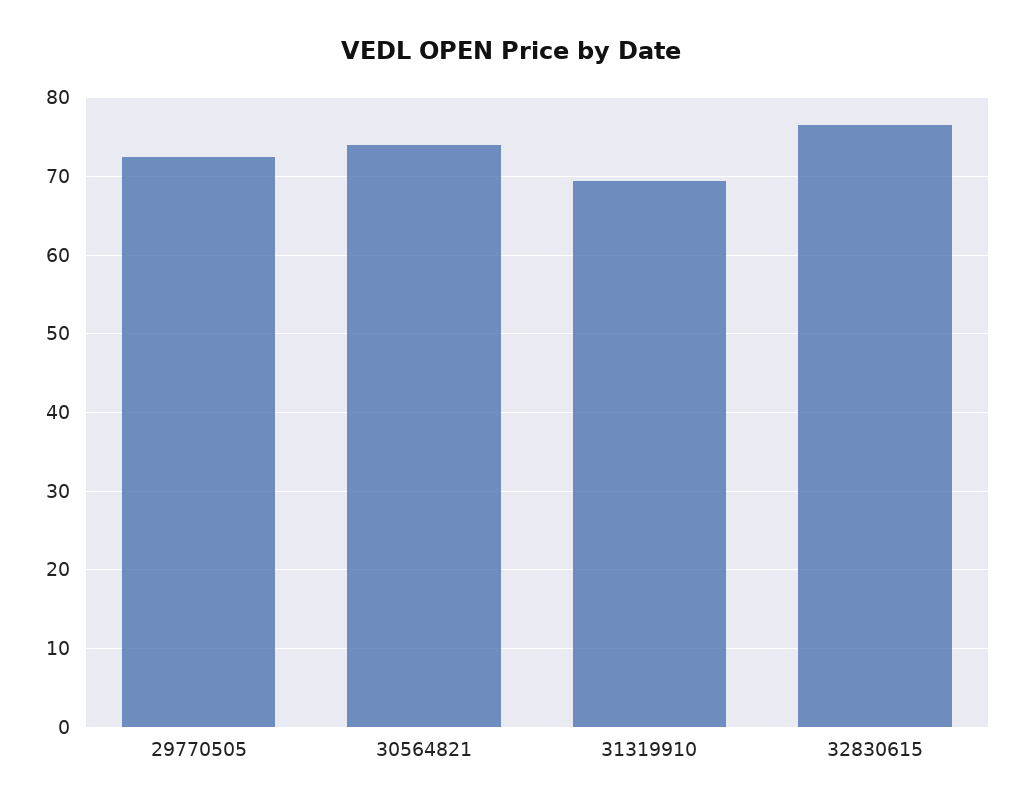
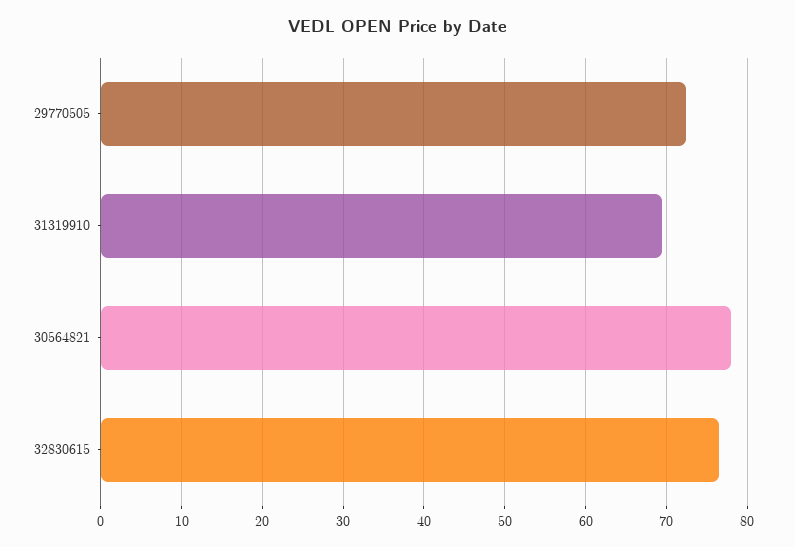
30564821: 74 -> 78

